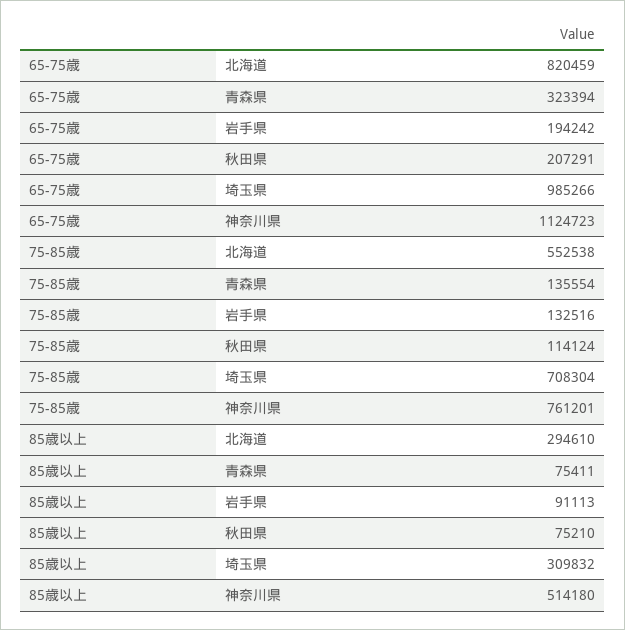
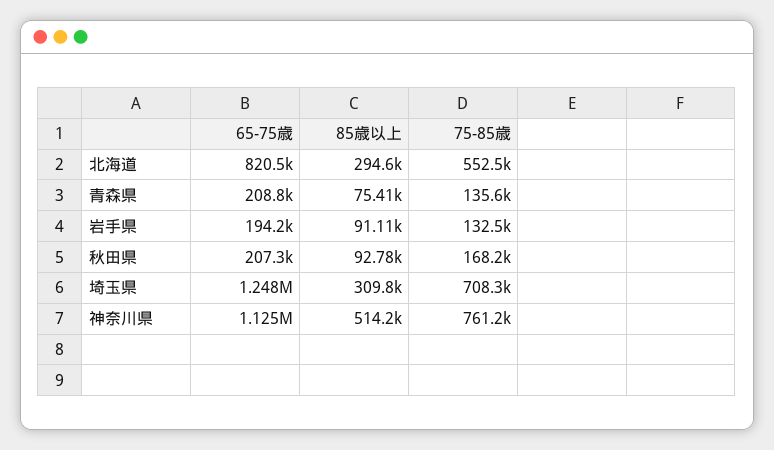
65-75歳, 青森県: 323394 -> 208800
65-75歳, 埼玉県: 985266 -> 1248000
75-85歳, 秋田県: 114124 -> 168200
85歳以上, 秋田県: 75210 -> 92780

